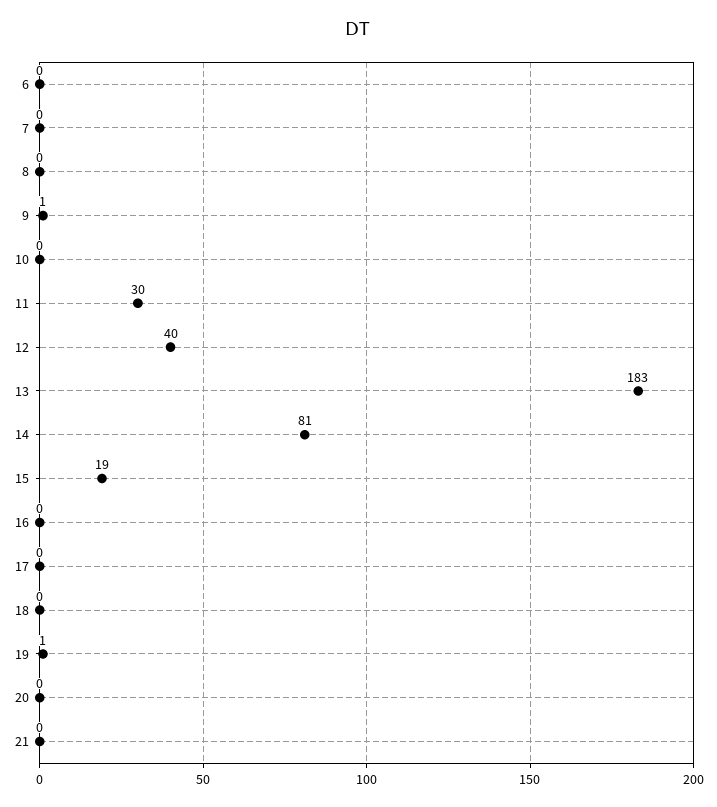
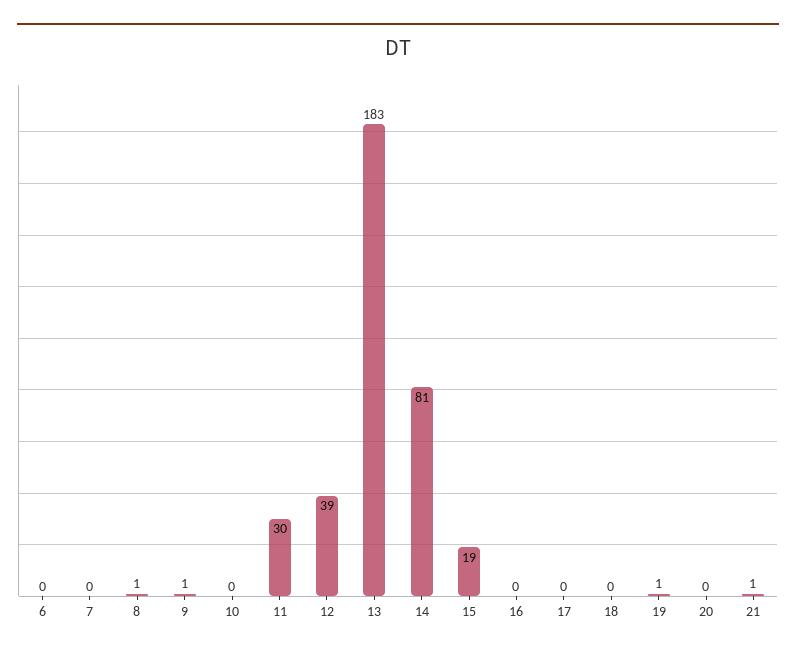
8: 0 -> 1
12: 40 -> 39
21: 0 -> 1

